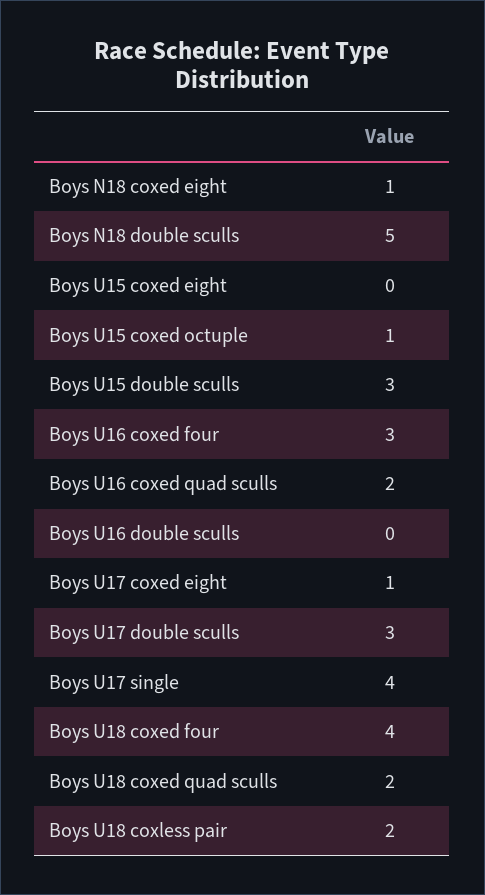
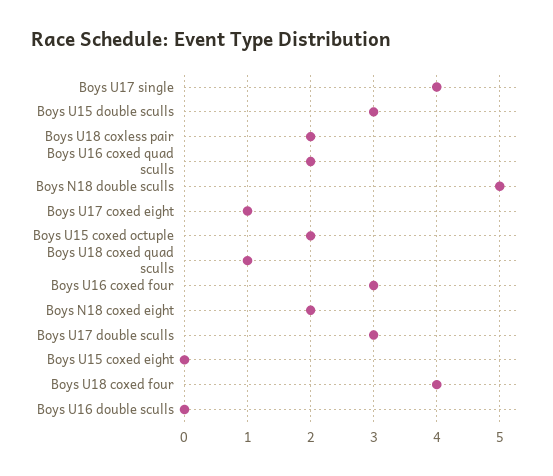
Boys N18 coxed eight: 1 -> 2
Boys U15 coxed octuple: 1 -> 2
Boys U18 coxed quad sculls: 2 -> 1

